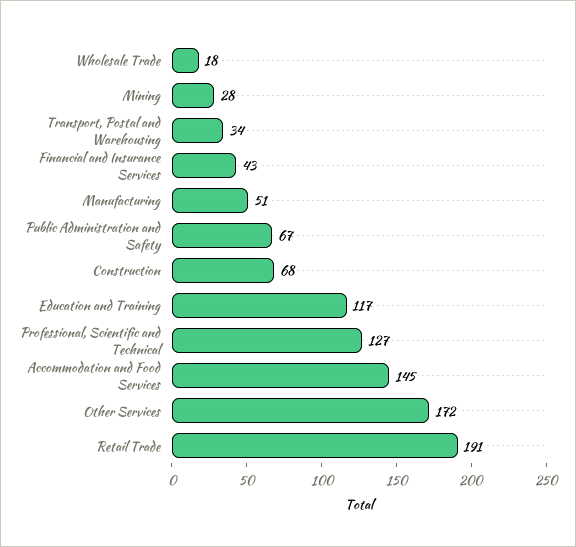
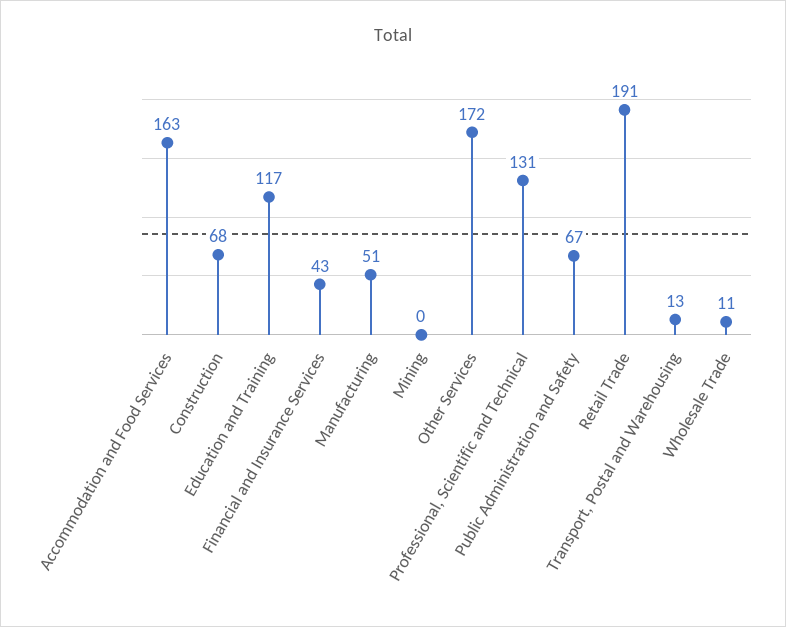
Wholesale Trade: 18 -> 11
Mining: 28 -> 0
Transport, Postal and Warehousing: 34 -> 13
Professional, Scientific and Technical: 127 -> 131
Accommodation and Food Services: 145 -> 163

